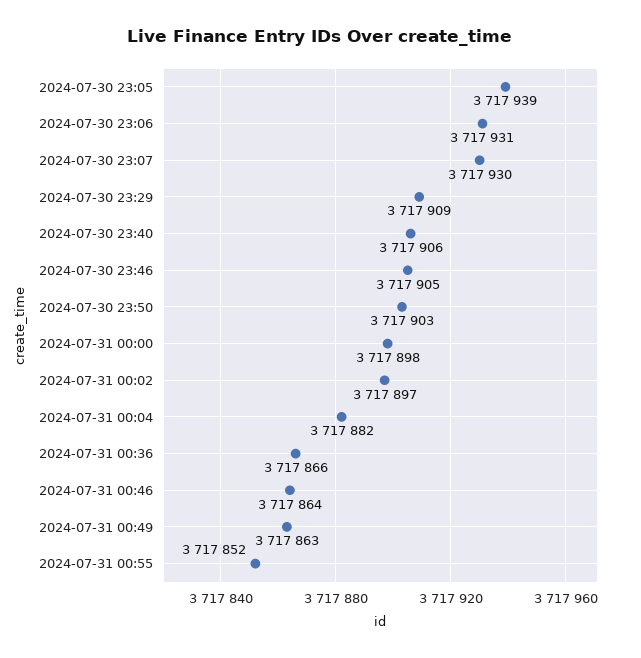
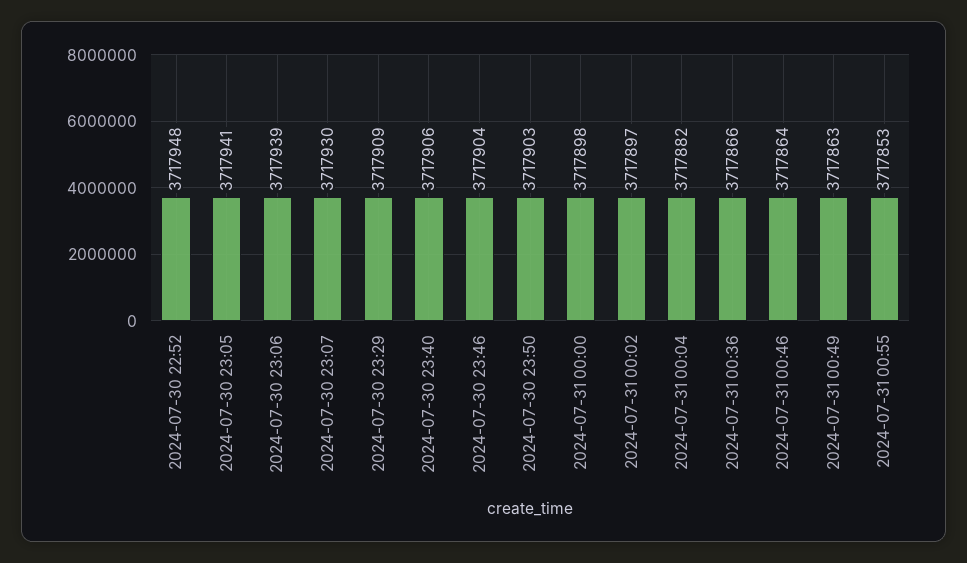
2024-07-30 23:05: 3717939 -> 3717941
2024-07-30 23:06: 3717931 -> 3717939
2024-07-30 23:46: 3717905 -> 3717904
2024-07-31 00:55: 3717852 -> 3717853
2024-07-30 22:52: none -> 3717948

